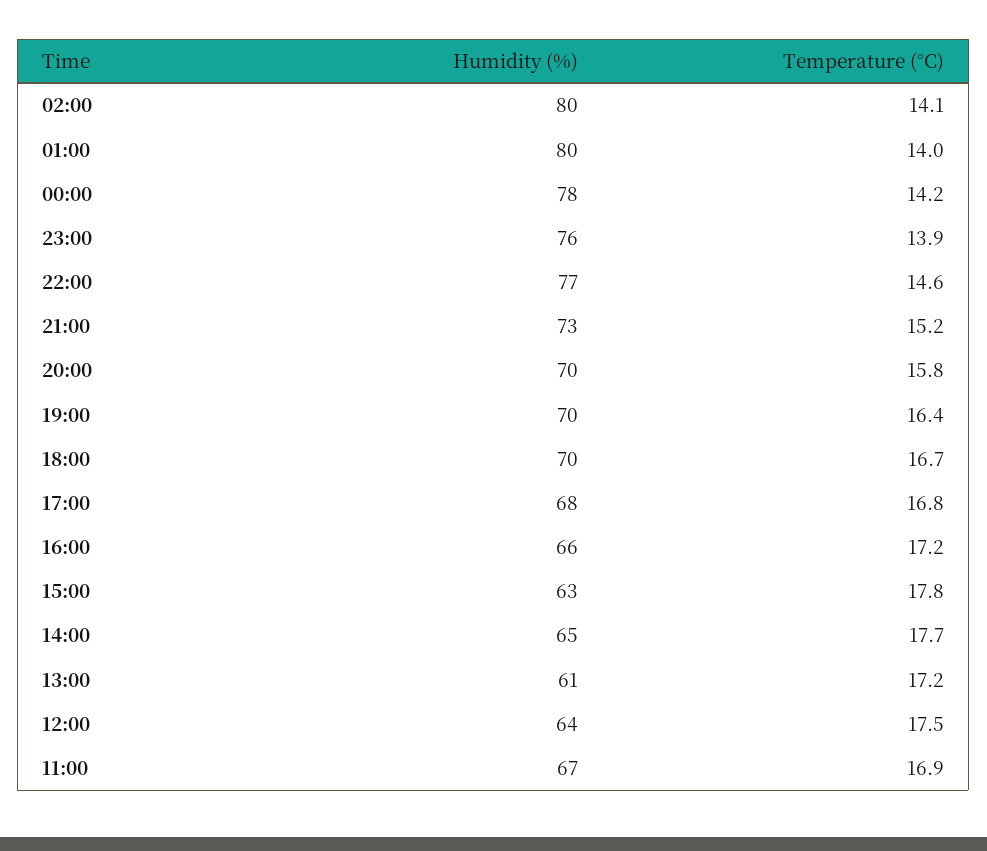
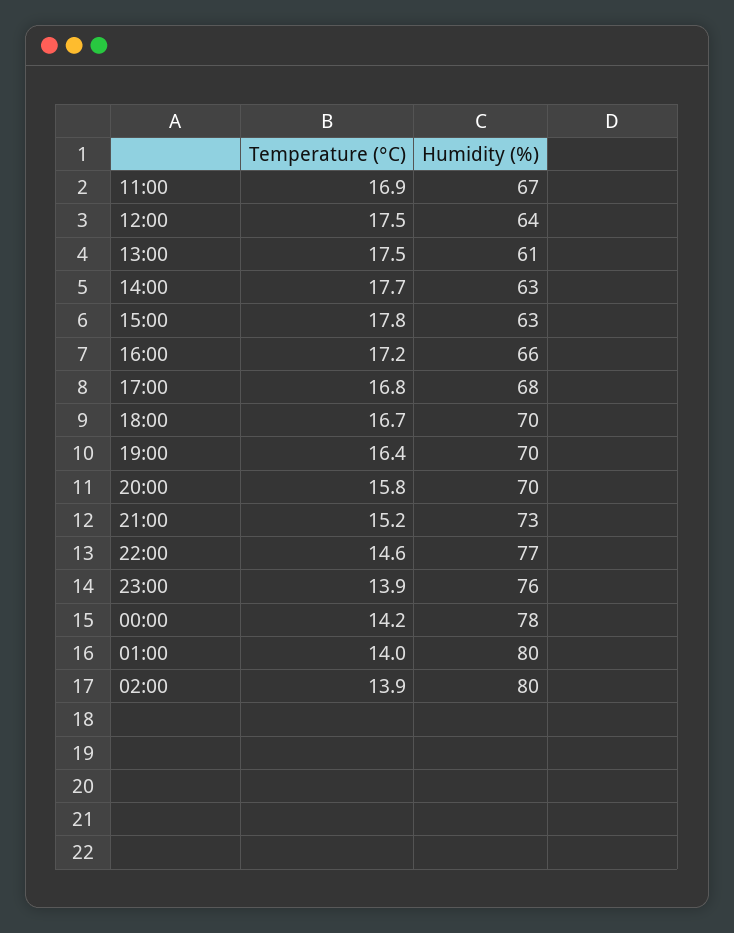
Temperature (°C), 02:00: 14.1 -> 13.9
Humidity (%), 14:00: 65 -> 63
Temperature (°C), 13:00: 17.2 -> 17.5

